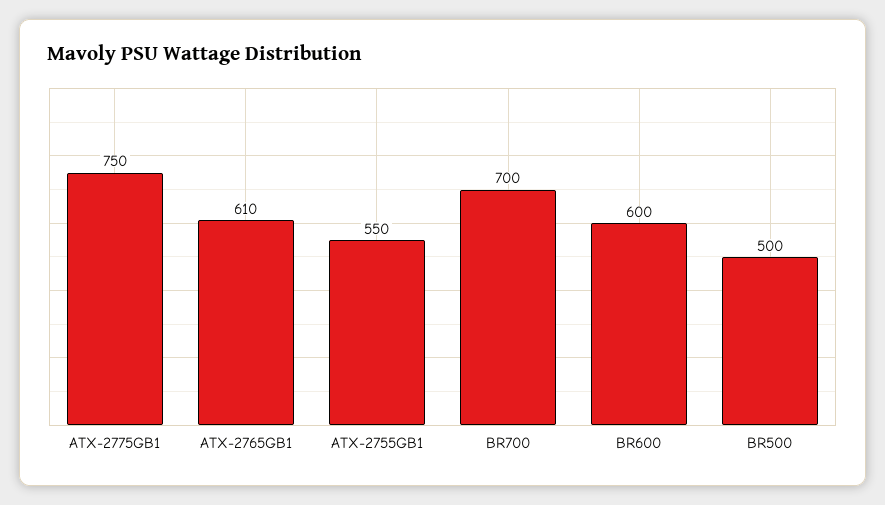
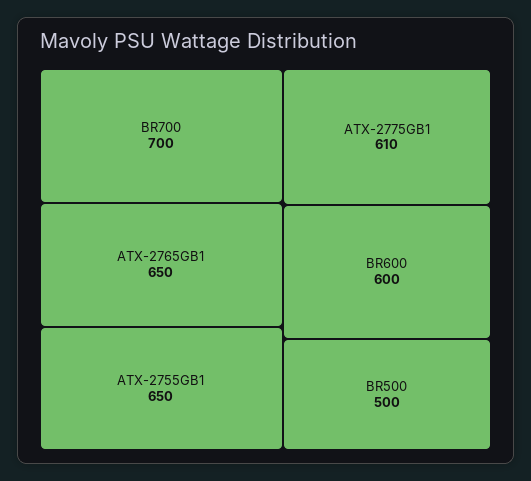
ATX-2775GB1: 750 -> 610
ATX-2765GB1: 610 -> 650
ATX-2755GB1: 550 -> 650

